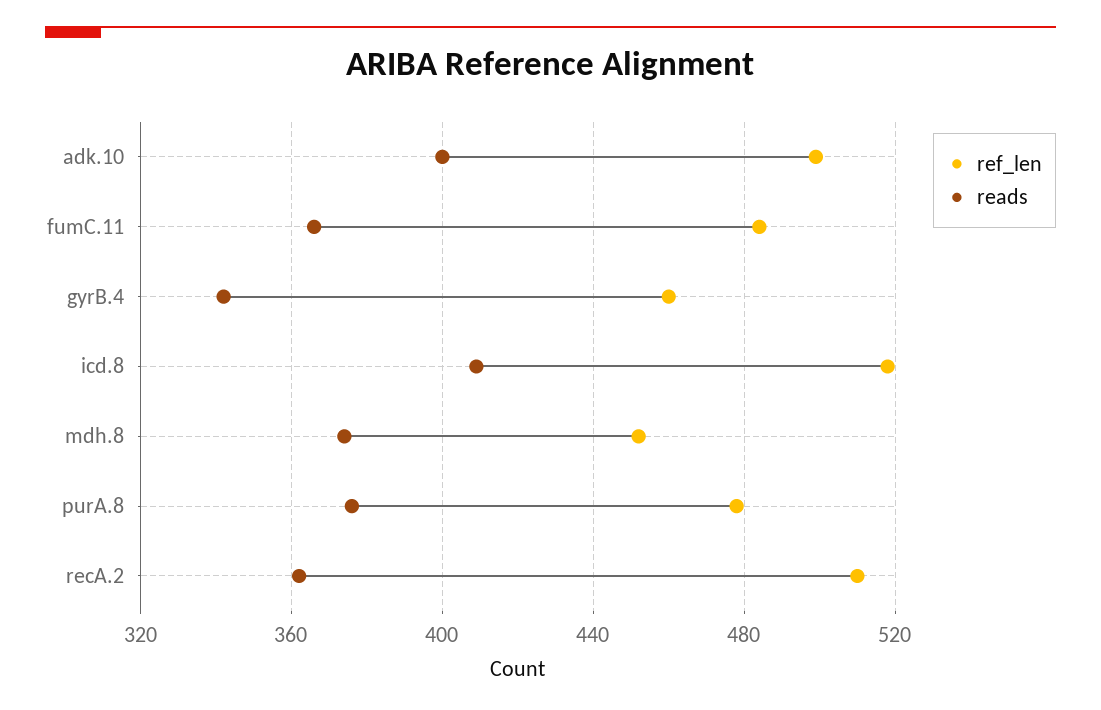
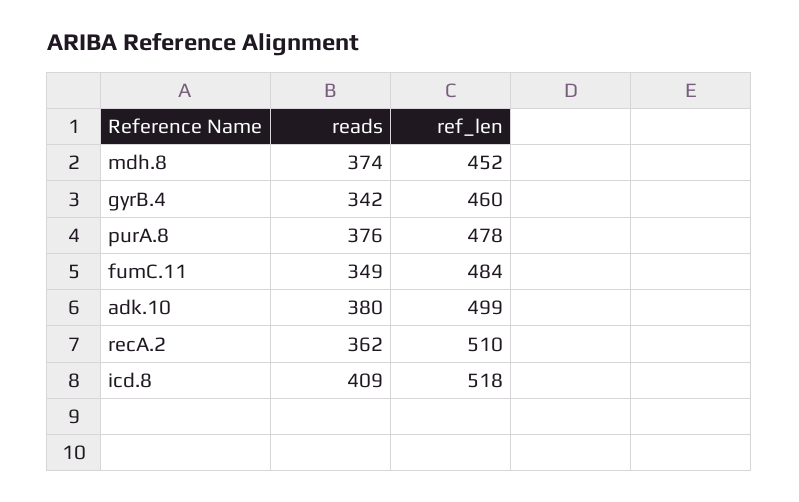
reads, adk.10: 400 -> 380
reads, fumC.11: 365 -> 349

